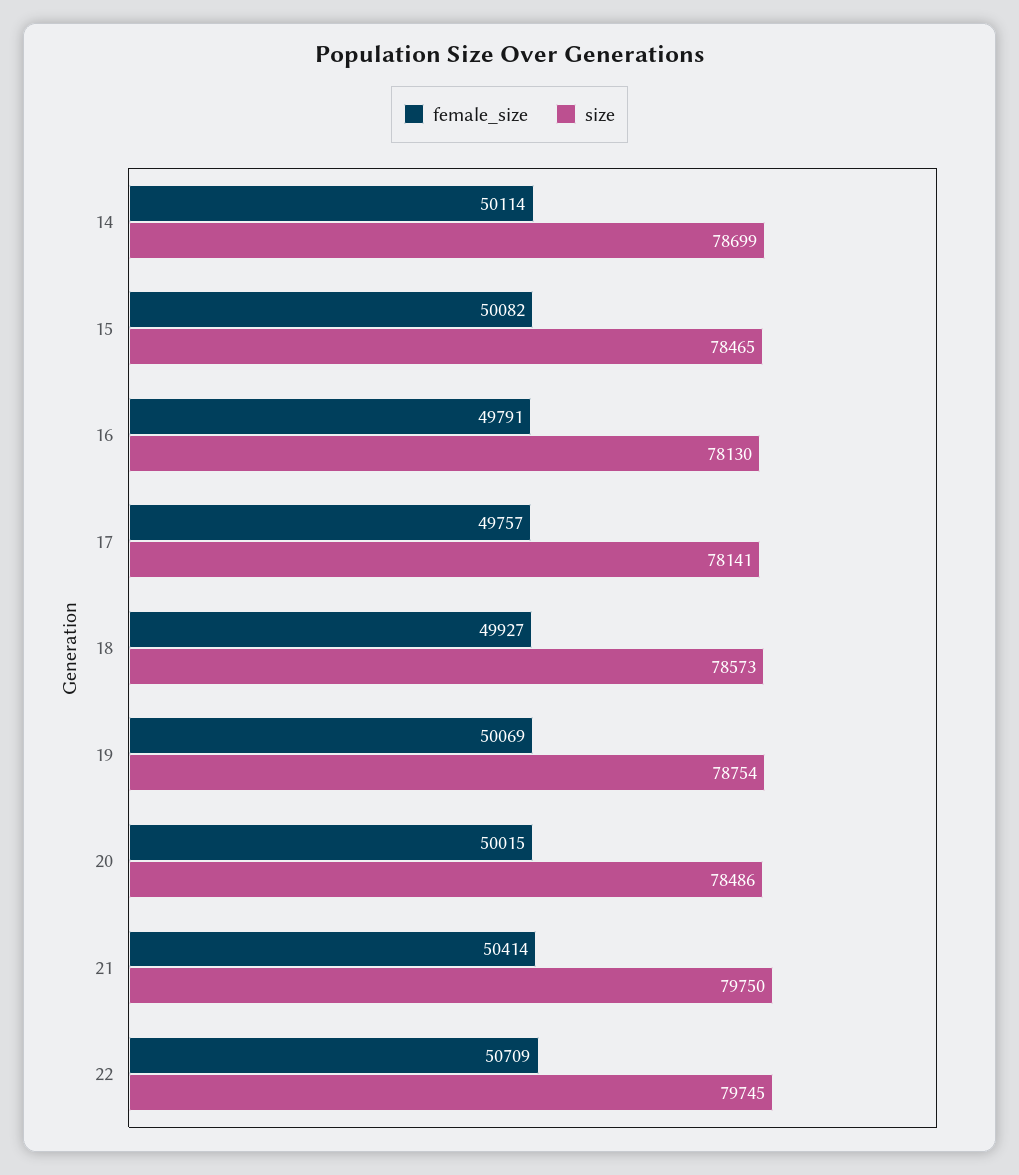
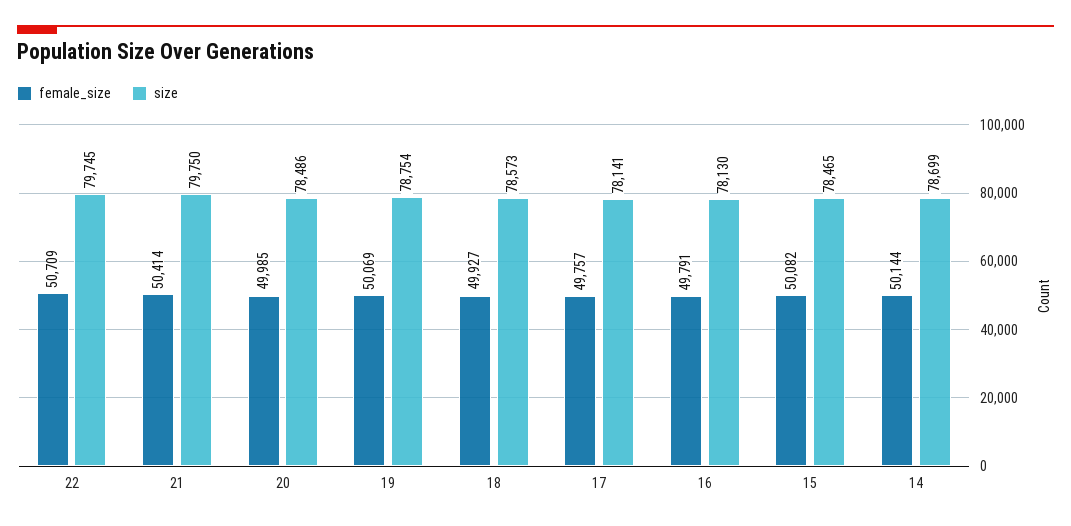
female_size, 14: 50114 -> 50144
female_size, 20: 50015 -> 49985

